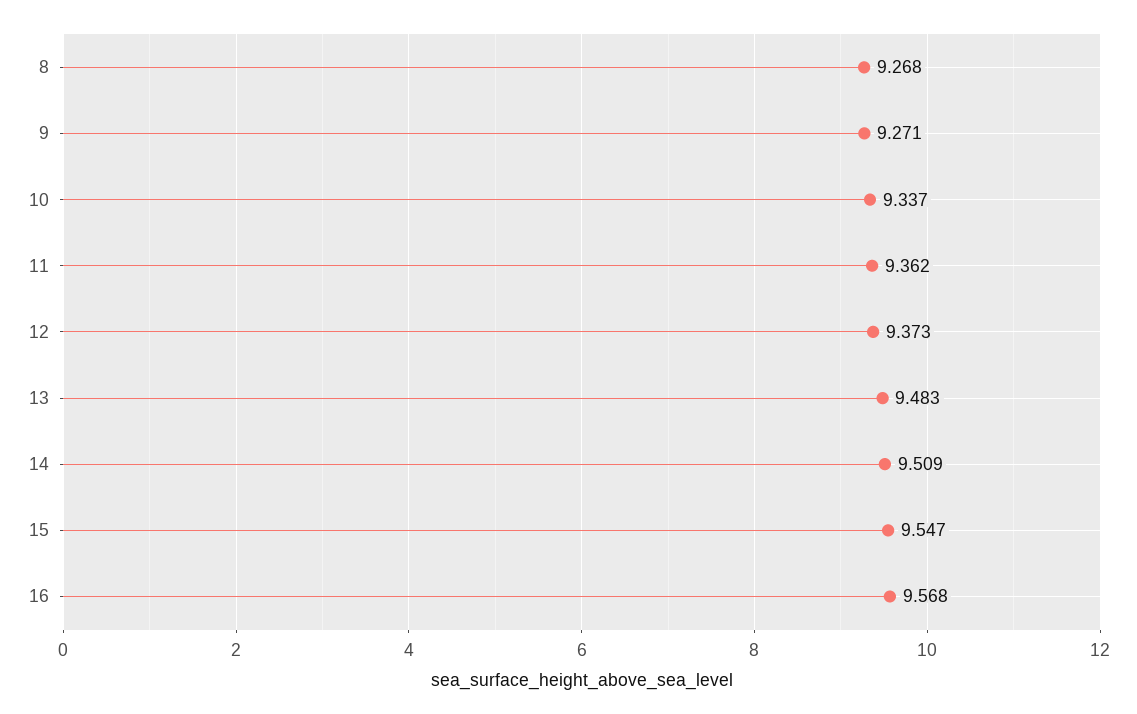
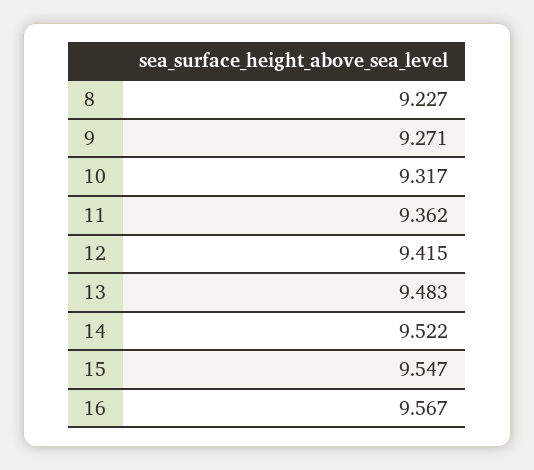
8: 9.268 -> 9.227
10: 9.337 -> 9.317
12: 9.373 -> 9.415
14: 9.509 -> 9.522
16: 9.568 -> 9.567

